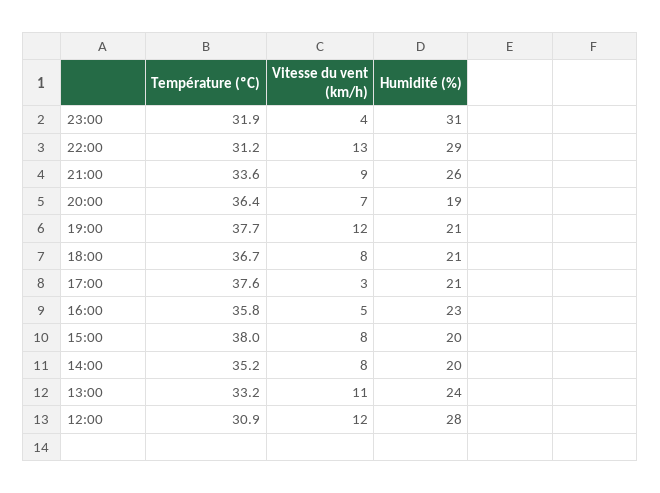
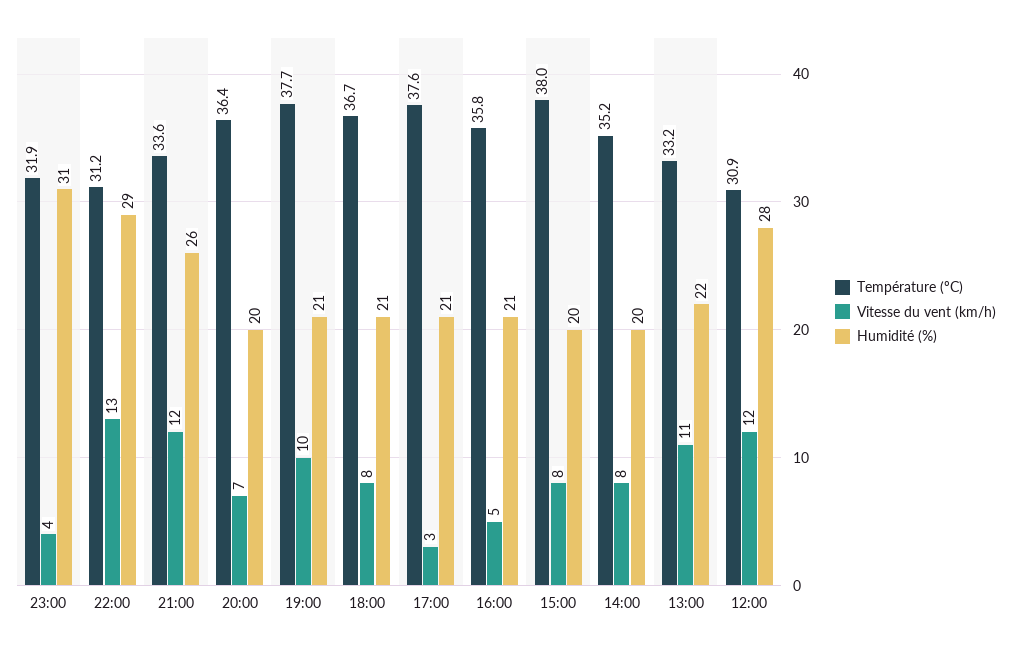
Vitesse du vent (km/h), 21:00: 9 -> 12
Humidité (%), 20:00: 19 -> 20
Vitesse du vent (km/h), 19:00: 12 -> 10
Humidité (%), 16:00: 23 -> 21
Humidité (%), 13:00: 24 -> 22

